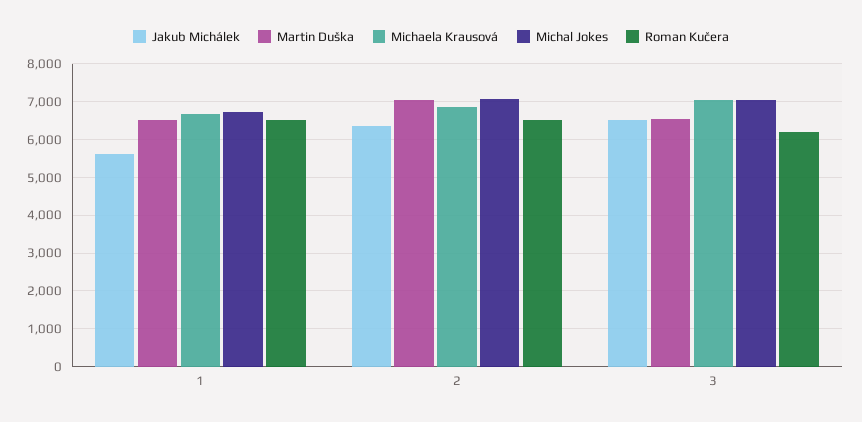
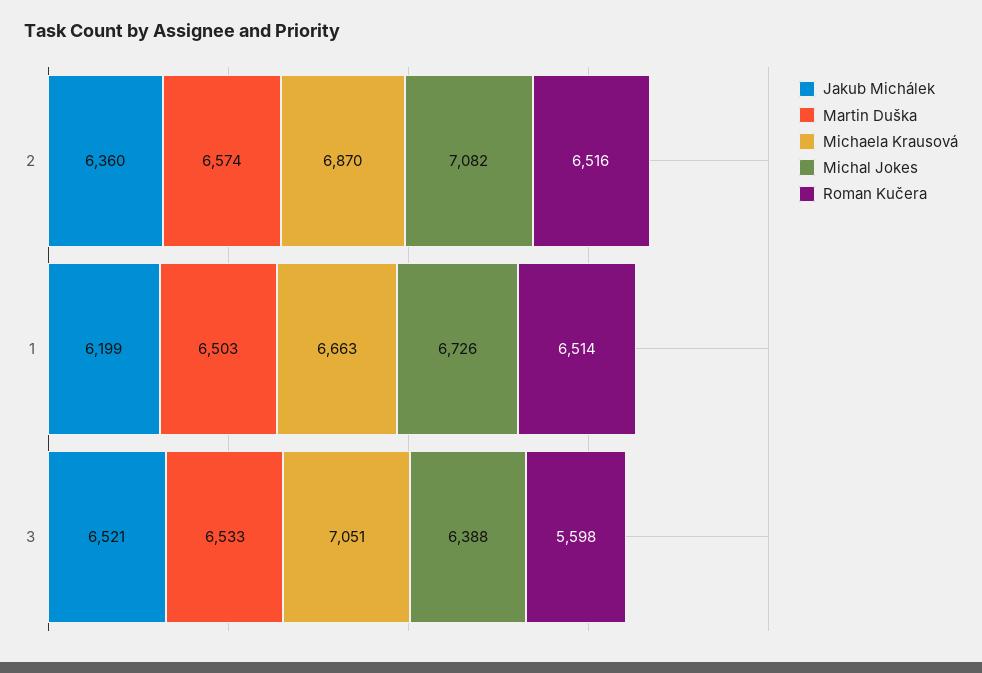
Jakub Michálek, 1: 5600 -> 6199
Martin Duška, 2: 7000 -> 6574
Michal Jokes, 3: 7000 -> 6388
Roman Kučera, 3: 6200 -> 5598

